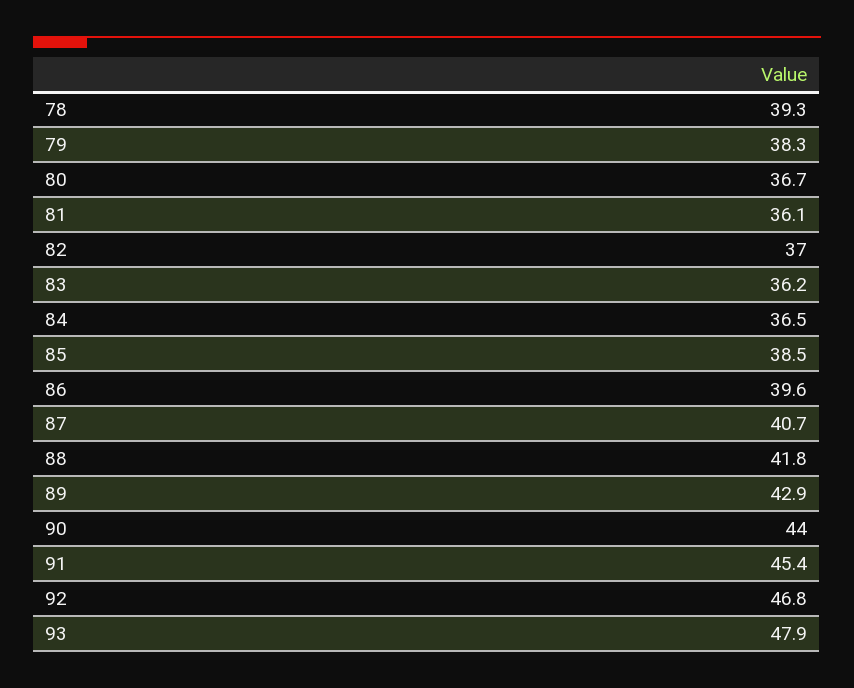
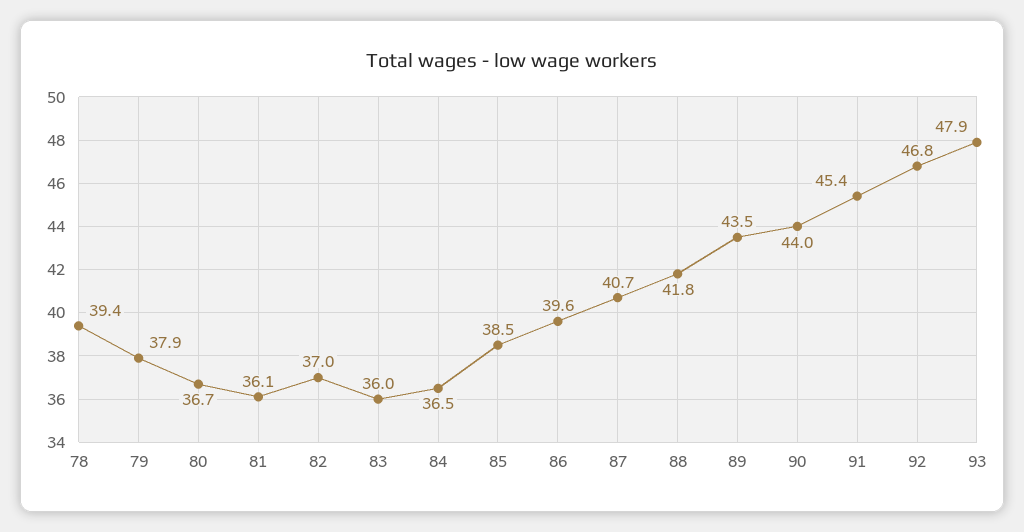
78: 39.3 -> 39.4
79: 38.3 -> 37.9
83: 36.2 -> 36
89: 42.9 -> 43.5

